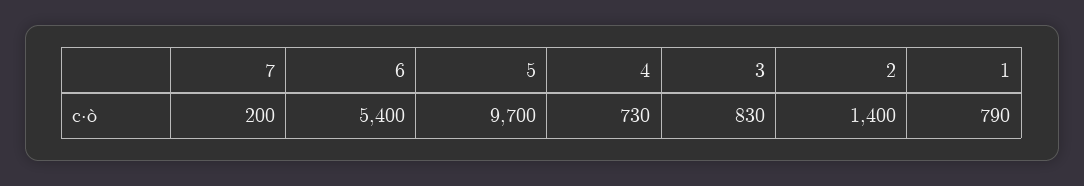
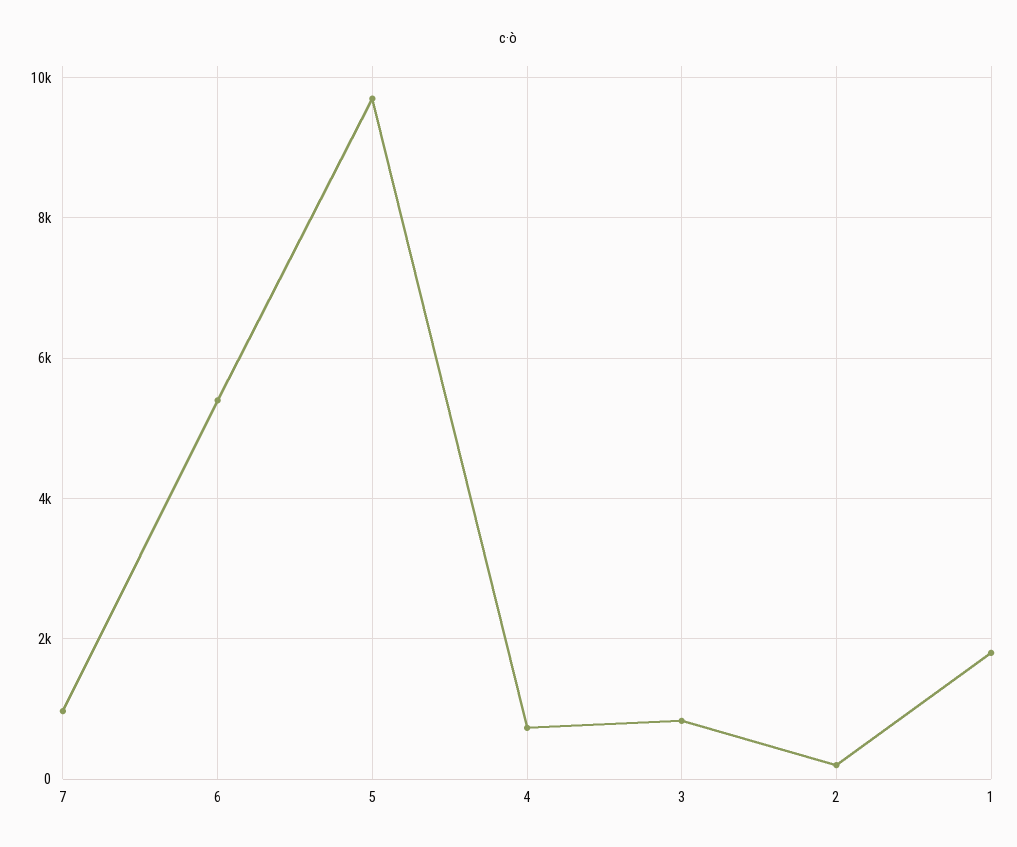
7: 200 -> 1000
2: 1400 -> 200
1: 790 -> 1800

